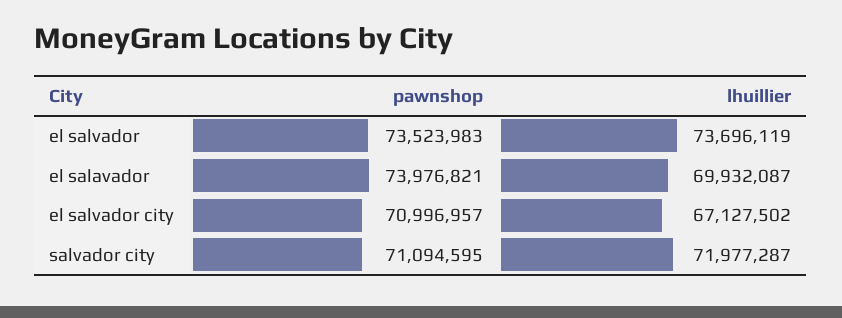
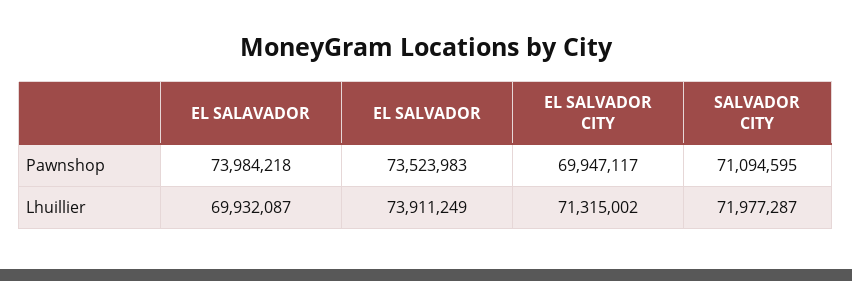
lhuillier, el salvador: 73696119 -> 73911249
pawnshop, el salavador: 73976821 -> 73984218
pawnshop, el salvador city: 70996957 -> 69947117
lhuillier, el salvador city: 67127502 -> 71315002

